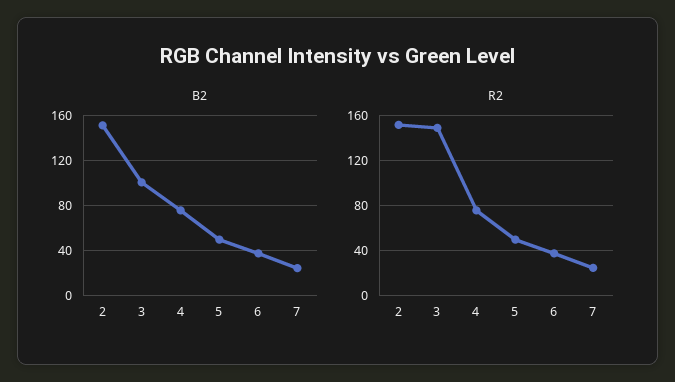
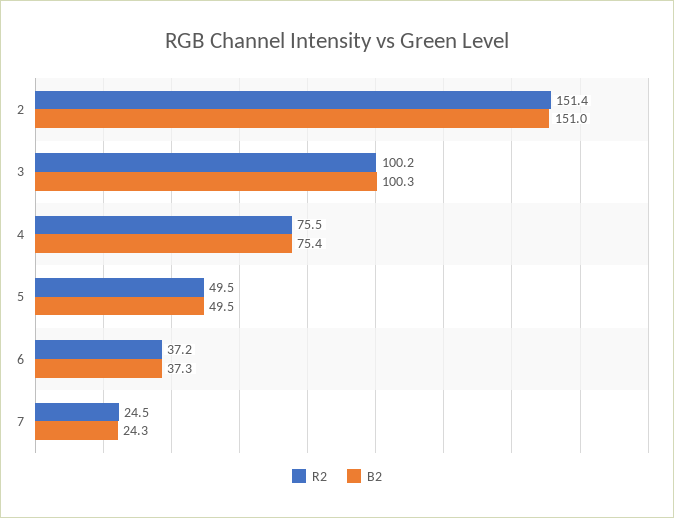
R2, 3: 150 -> 100.2

